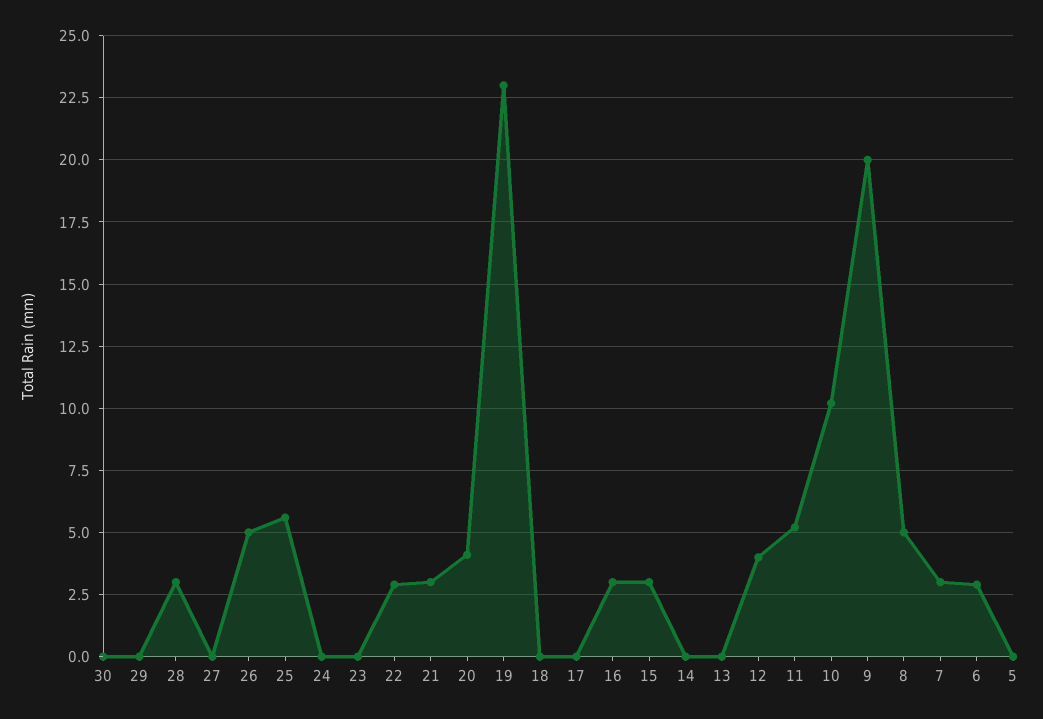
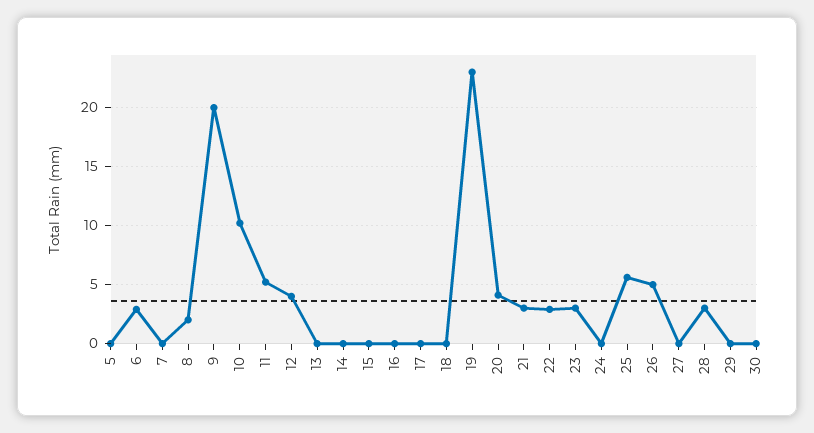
23: 0 -> 3
16: 3 -> 0
15: 3 -> 0
8: 5 -> 2
7: 3 -> 0

